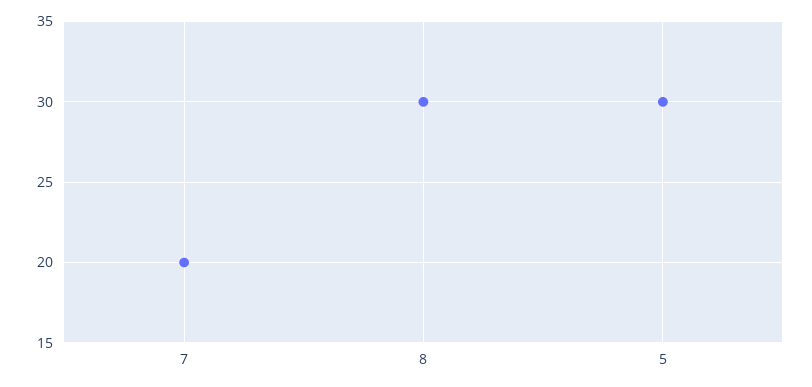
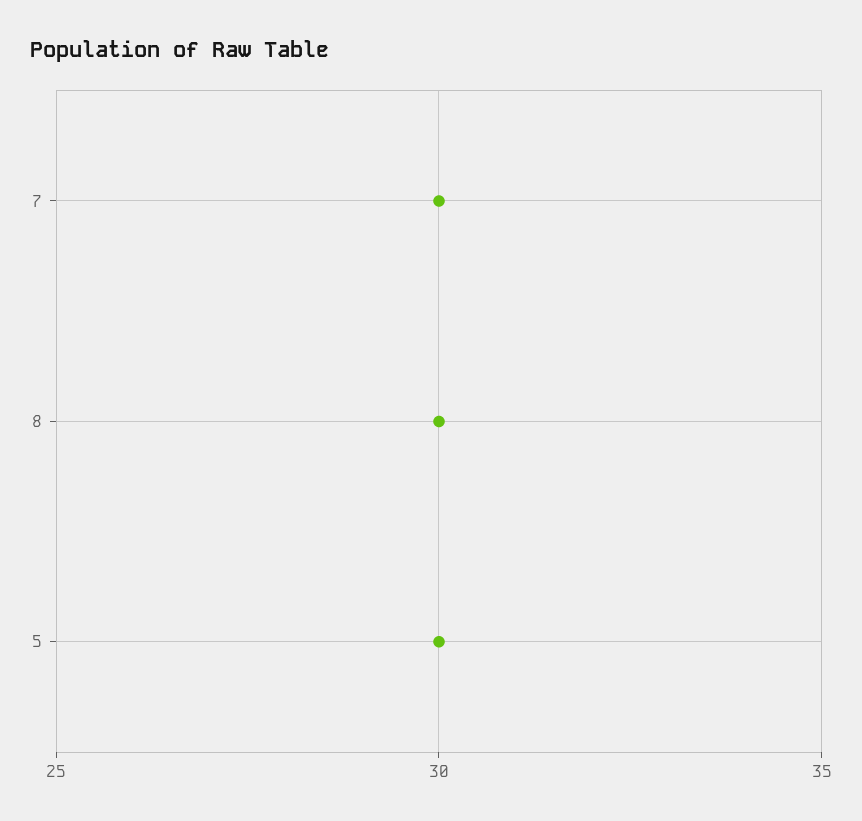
7: 20 -> 30

